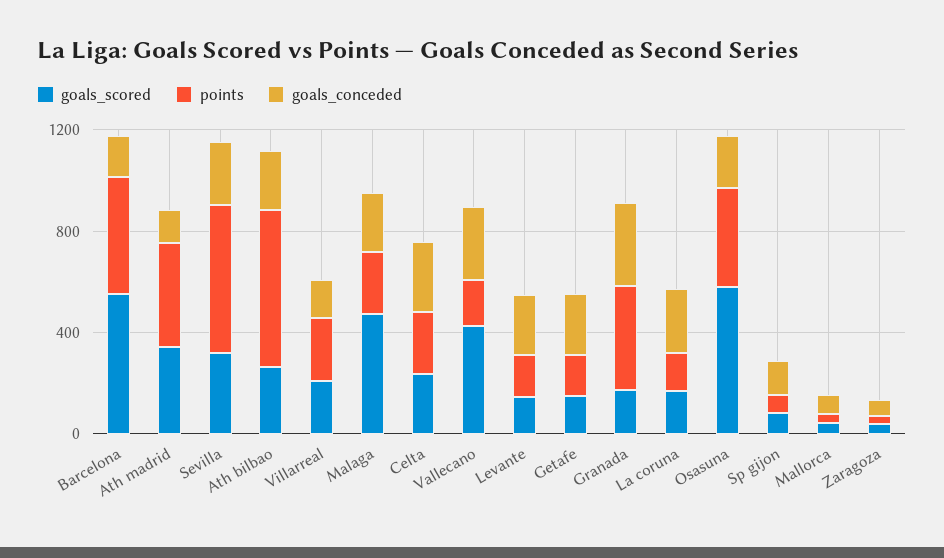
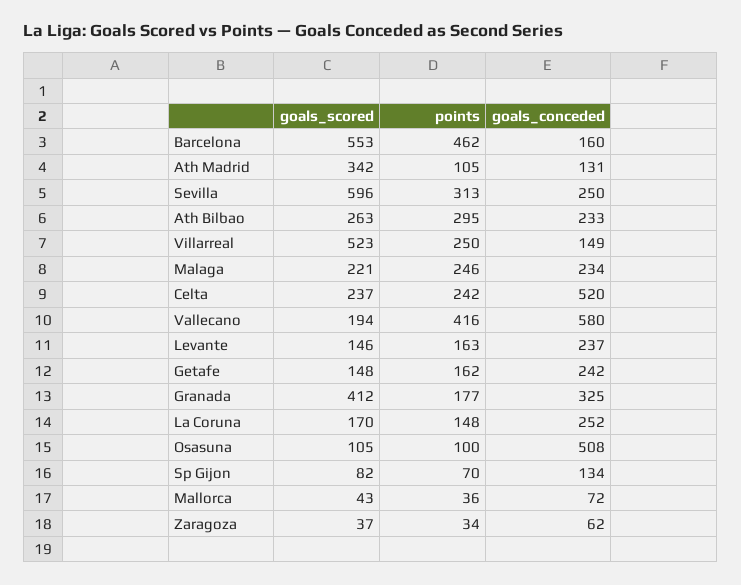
points, Ath madrid: 400 -> 105
goals_scored, Sevilla: 300 -> 596
points, Sevilla: 600 -> 313
points, Ath bilbao: 600 -> 295
goals_scored, Villarreal: 200 -> 523
goals_scored, Malaga: 500 -> 221
goals_conceded, Celta: 300 -> 520
goals_scored, Vallecano: 400 -> 194
points, Vallecano: 200 -> 416
goals_conceded, Vallecano: 300 -> 580
goals_scored, Granada: 200 -> 412
points, Granada: 400 -> 177
goals_scored, Osasuna: 600 -> 105
points, Osasuna: 400 -> 100
goals_conceded, Osasuna: 200 -> 508

